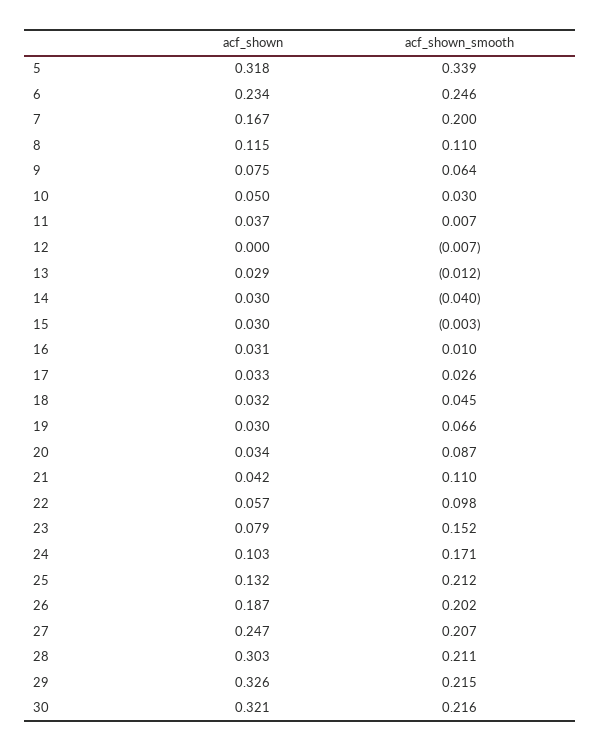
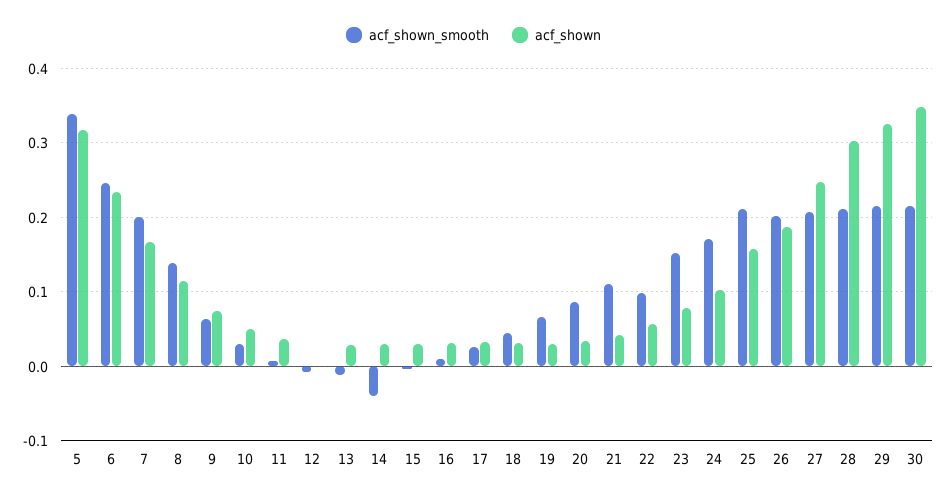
acf_shown_smooth, 8: 0.11 -> 0.14
acf_shown, 25: 0.132 -> 0.16
acf_shown, 30: 0.321 -> 0.35

